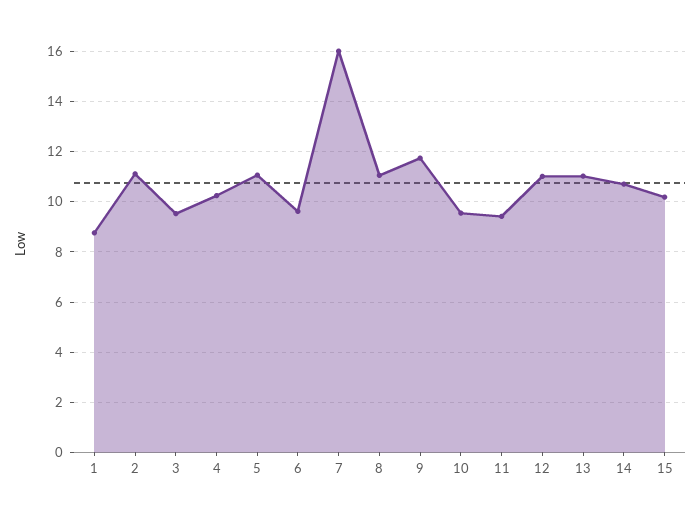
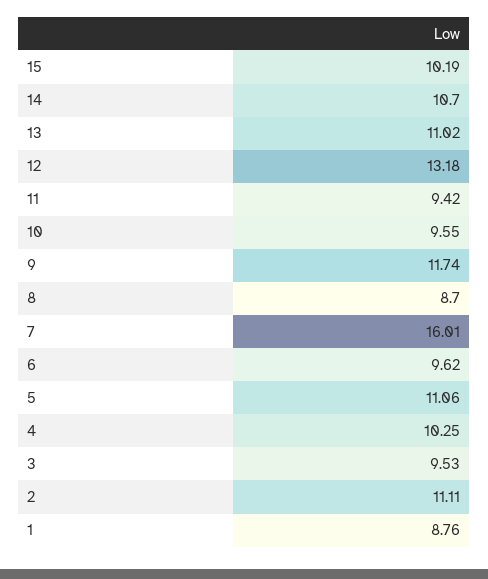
8: 11 -> 8.7
12: 11 -> 13.18

